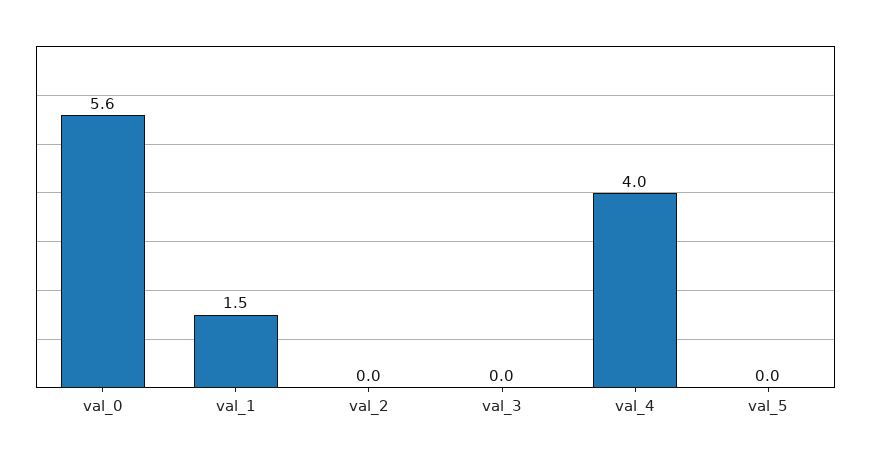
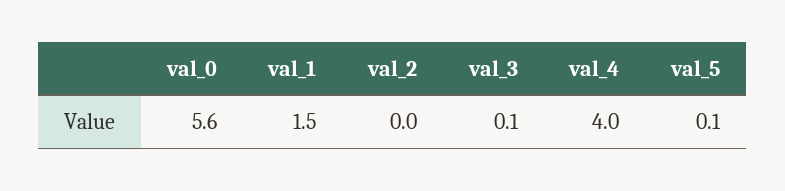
val_3: 0 -> 0.1
val_5: 0 -> 0.1

